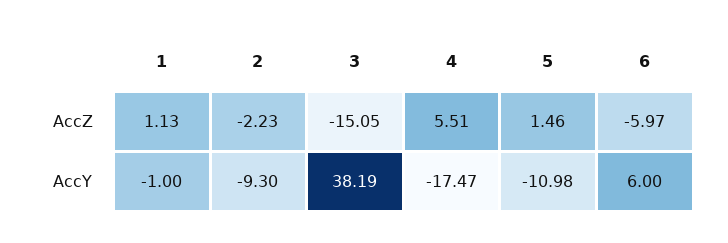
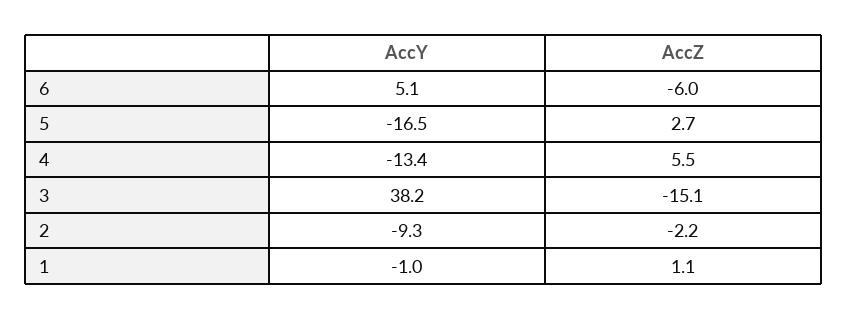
5, AccZ: 1.46 -> 2.7
4, AccY: -17.47 -> -13.4
5, AccY: -10.98 -> -16.5
6, AccY: 6 -> 5.1

